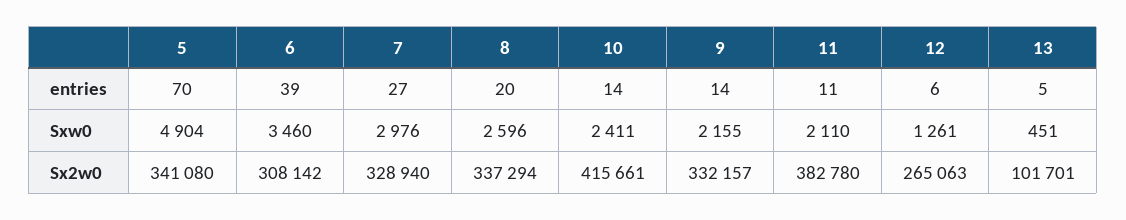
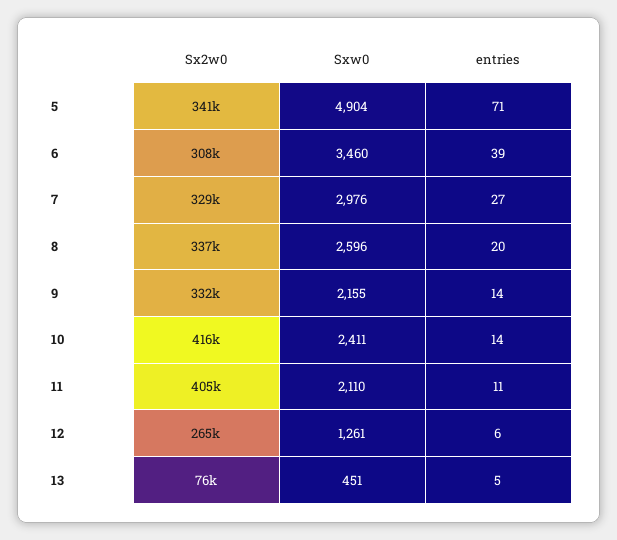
5, entries: 70 -> 71
11, Sx2w0: 382780 -> 405000
13, Sx2w0: 101701 -> 76000

